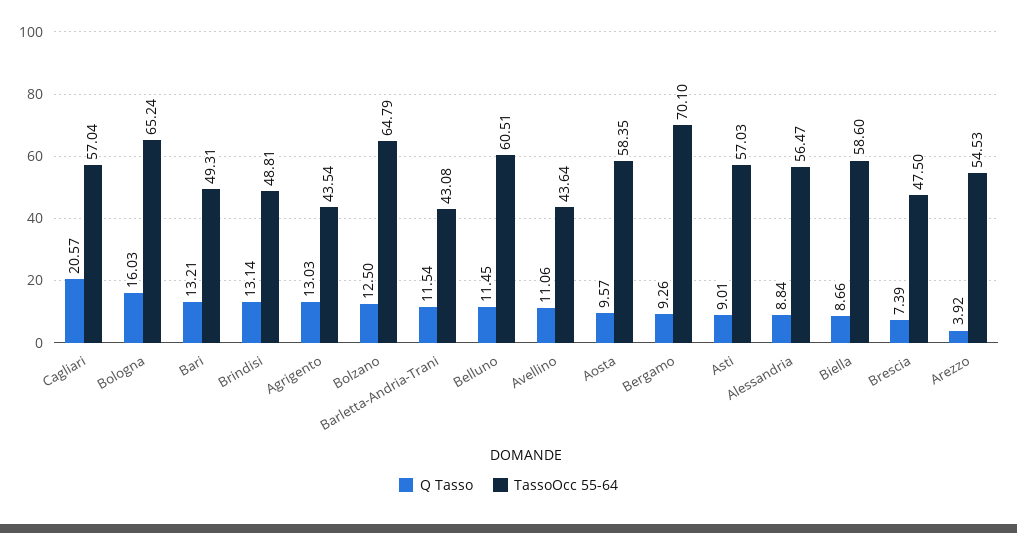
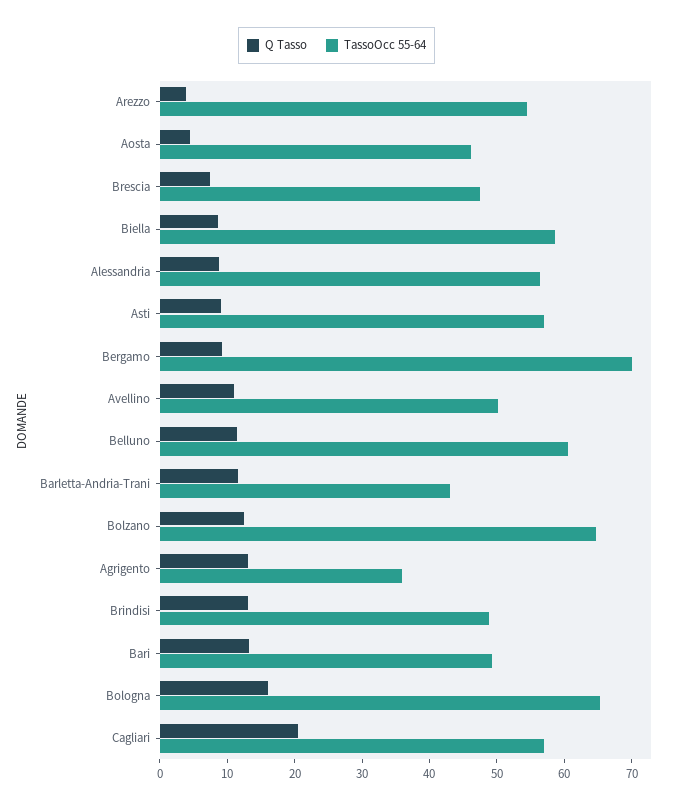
TassoOcc 55-64, Agrigento: 43.54 -> 36
TassoOcc 55-64, Avellino: 43.64 -> 50
Q Tasso, Aosta: 9.57 -> 4
TassoOcc 55-64, Aosta: 58.35 -> 46

